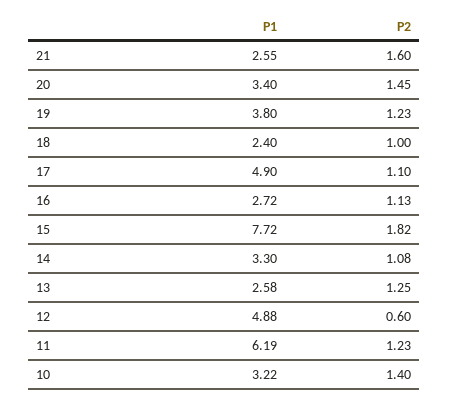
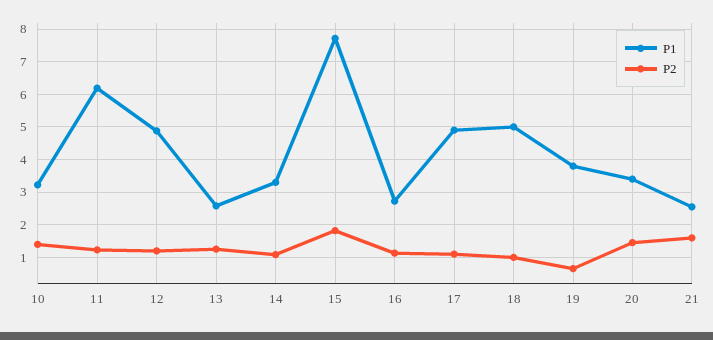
P2, 19: 1.23 -> 0.6
P1, 18: 2.4 -> 5
P2, 12: 0.6 -> 1.2

